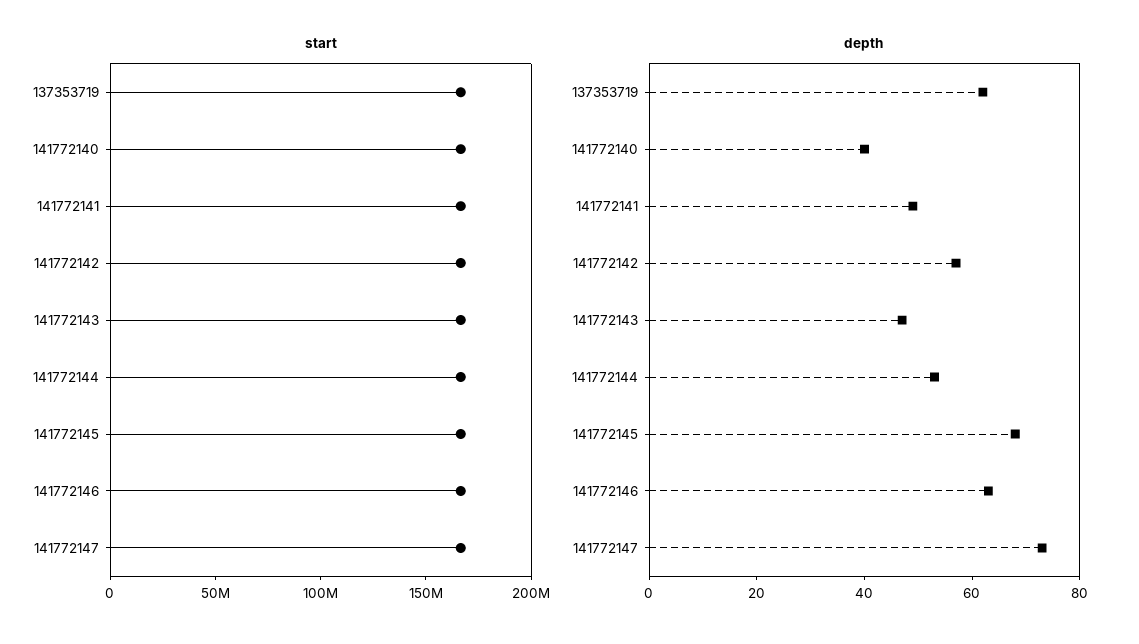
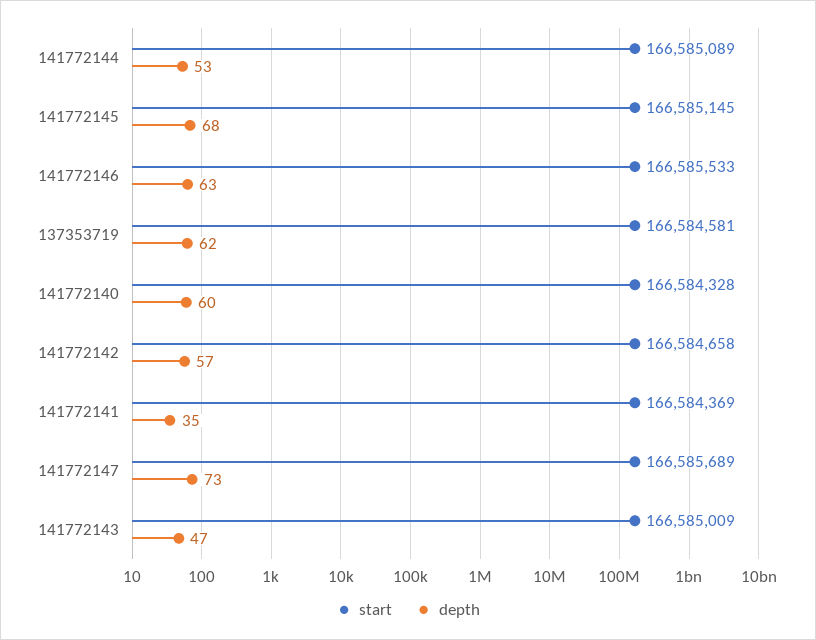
depth, 141772140: 40 -> 60
depth, 141772141: 50 -> 35

